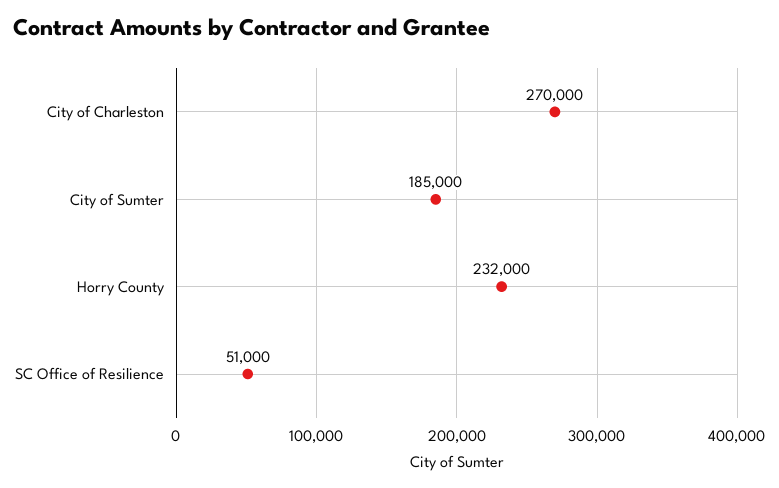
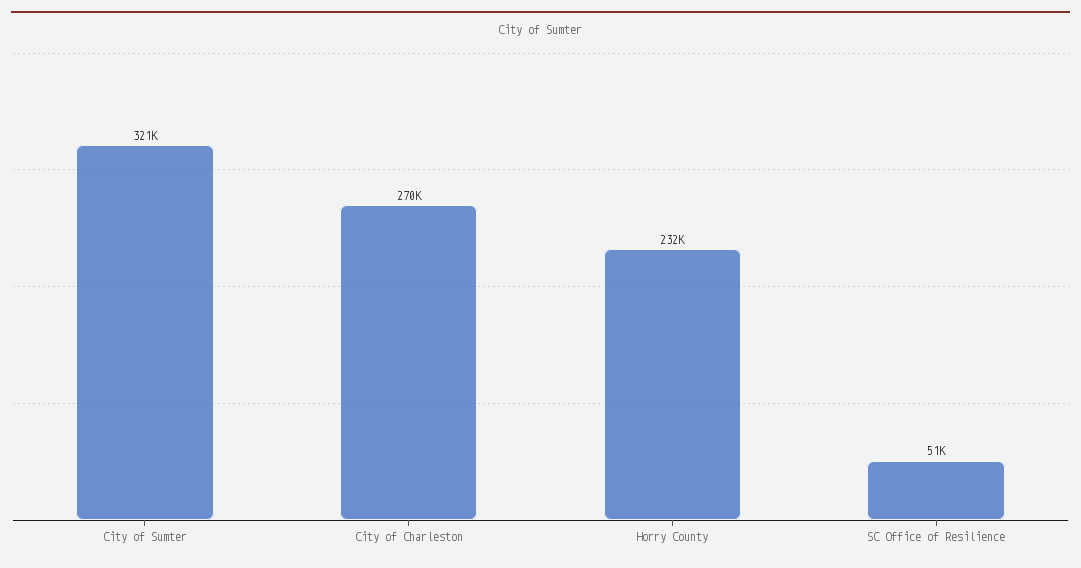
City of Sumter: 185000 -> 321000

